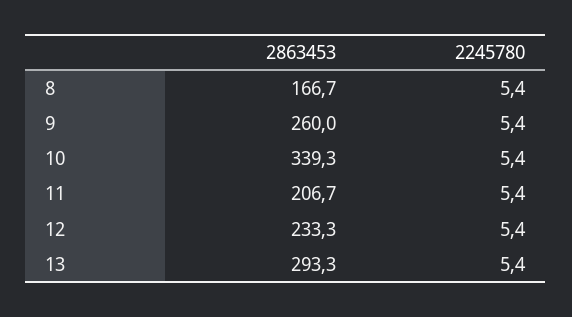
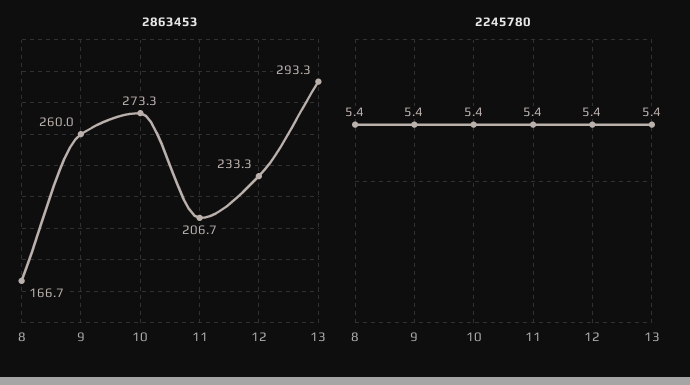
2863453, 10: 339.3 -> 273.3

